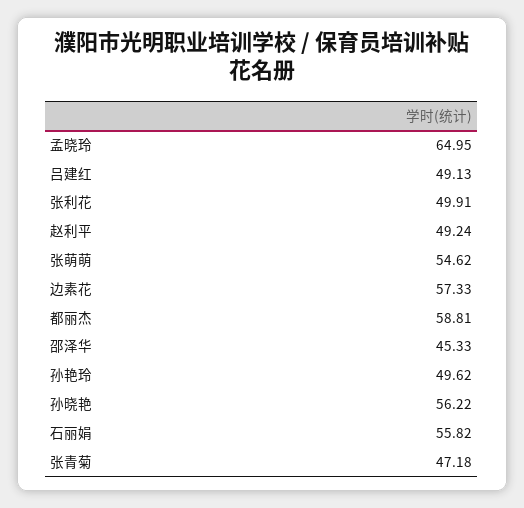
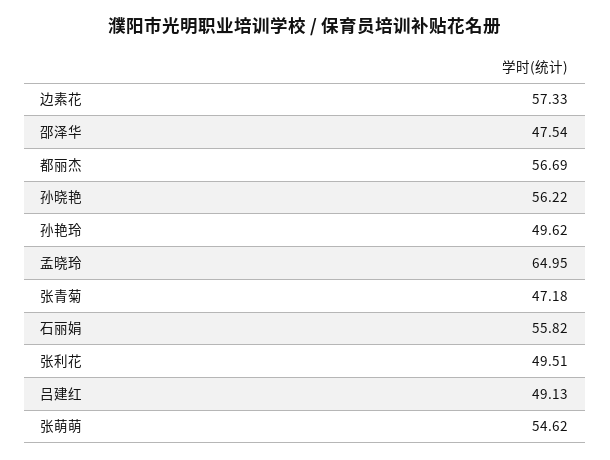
张利花: 49.91 -> 49.51
赵利平: 49.24 -> none
都丽杰: 58.81 -> 56.69
邵泽华: 45.33 -> 47.54

